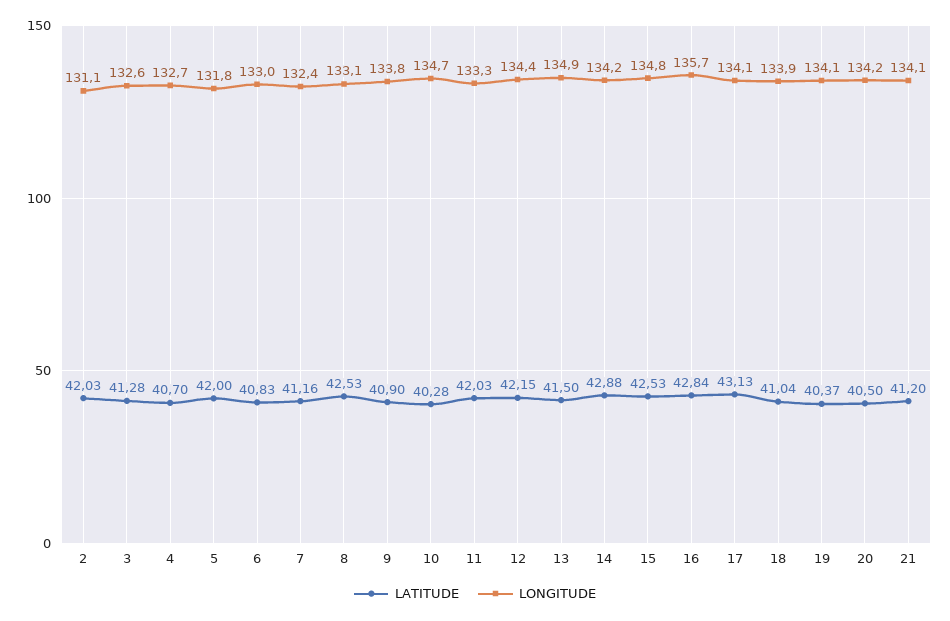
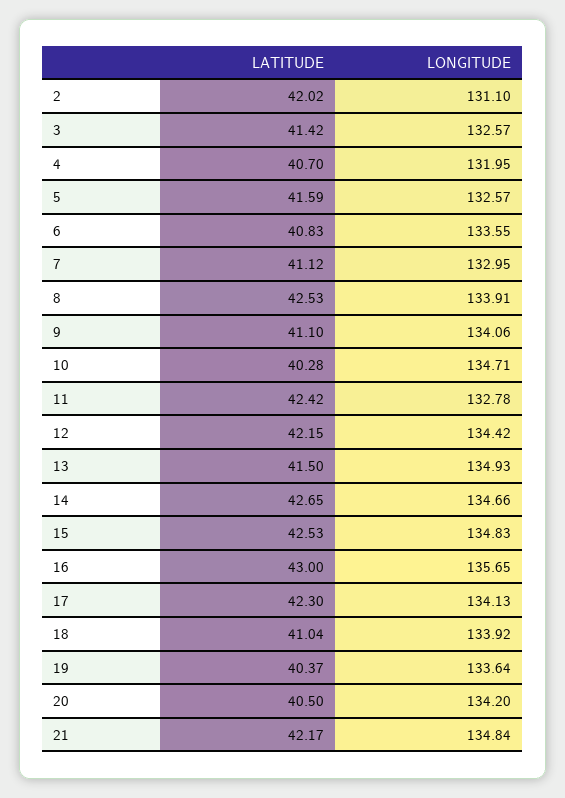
LATITUDE, 2: 42.03 -> 42.02
LATITUDE, 3: 41.28 -> 41.42
LONGITUDE, 4: 132.7 -> 131.95
LATITUDE, 5: 42 -> 41.59
LONGITUDE, 5: 131.8 -> 132.57
LONGITUDE, 6: 133 -> 133.55
LATITUDE, 7: 41.16 -> 41.12
LONGITUDE, 7: 132.4 -> 132.95
LONGITUDE, 8: 133.1 -> 133.91
LATITUDE, 9: 40.9 -> 41.1
LONGITUDE, 9: 133.8 -> 134.06
LATITUDE, 11: 42.03 -> 42.42
LONGITUDE, 11: 133.3 -> 132.78
LATITUDE, 14: 42.88 -> 42.65
LONGITUDE, 14: 134.2 -> 134.66
LATITUDE, 16: 42.84 -> 43
LATITUDE, 17: 43.13 -> 42.3
LONGITUDE, 19: 134.1 -> 133.64
LATITUDE, 21: 41.2 -> 42.17
LONGITUDE, 21: 134.1 -> 134.84

